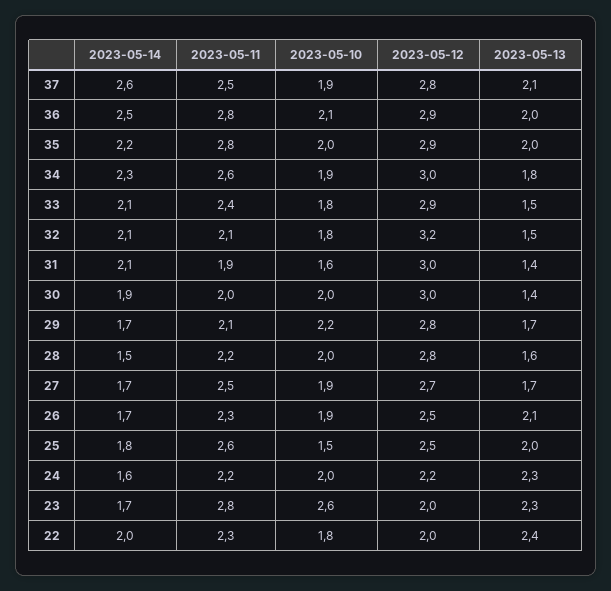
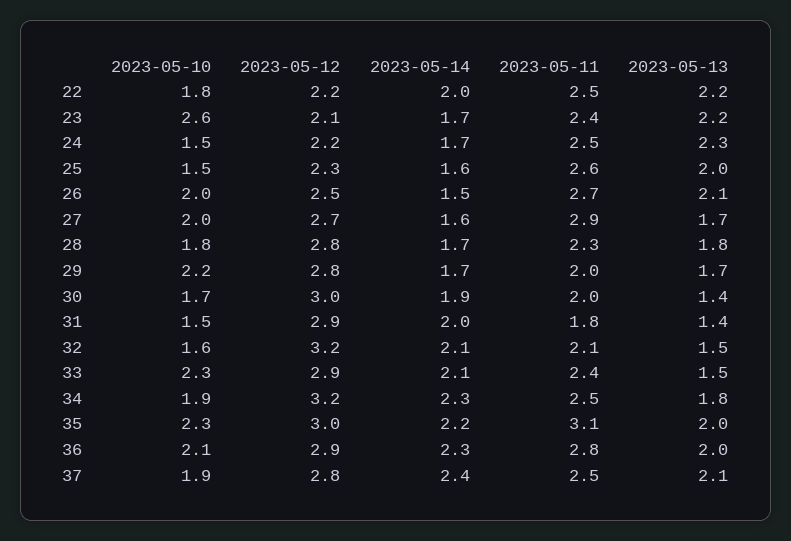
2023-05-14, 37: 2.6 -> 2.4
2023-05-14, 36: 2.5 -> 2.3
2023-05-11, 35: 2.8 -> 3.1
2023-05-10, 35: 2 -> 2.3
2023-05-12, 35: 2.9 -> 3
2023-05-11, 34: 2.6 -> 2.5
2023-05-12, 34: 3 -> 3.2
2023-05-10, 33: 1.8 -> 2.3
2023-05-10, 32: 1.8 -> 1.6
2023-05-14, 31: 2.1 -> 2
2023-05-11, 31: 1.9 -> 1.8
2023-05-10, 31: 1.6 -> 1.5
2023-05-12, 31: 3 -> 2.9
2023-05-10, 30: 2 -> 1.7
2023-05-11, 29: 2.1 -> 2
2023-05-14, 28: 1.5 -> 1.7
2023-05-11, 28: 2.2 -> 2.3
2023-05-10, 28: 2 -> 1.8
2023-05-13, 28: 1.6 -> 1.8
2023-05-14, 27: 1.7 -> 1.6
2023-05-11, 27: 2.5 -> 2.9
2023-05-10, 27: 1.9 -> 2
2023-05-14, 26: 1.7 -> 1.5
2023-05-11, 26: 2.3 -> 2.7
2023-05-10, 26: 1.9 -> 2
2023-05-14, 25: 1.8 -> 1.6
2023-05-12, 25: 2.5 -> 2.3
2023-05-14, 24: 1.6 -> 1.7
2023-05-11, 24: 2.2 -> 2.5
2023-05-10, 24: 2 -> 1.5
2023-05-11, 23: 2.8 -> 2.4
2023-05-12, 23: 2 -> 2.1
2023-05-13, 23: 2.3 -> 2.2
2023-05-11, 22: 2.3 -> 2.5
2023-05-12, 22: 2 -> 2.2
2023-05-13, 22: 2.4 -> 2.2

